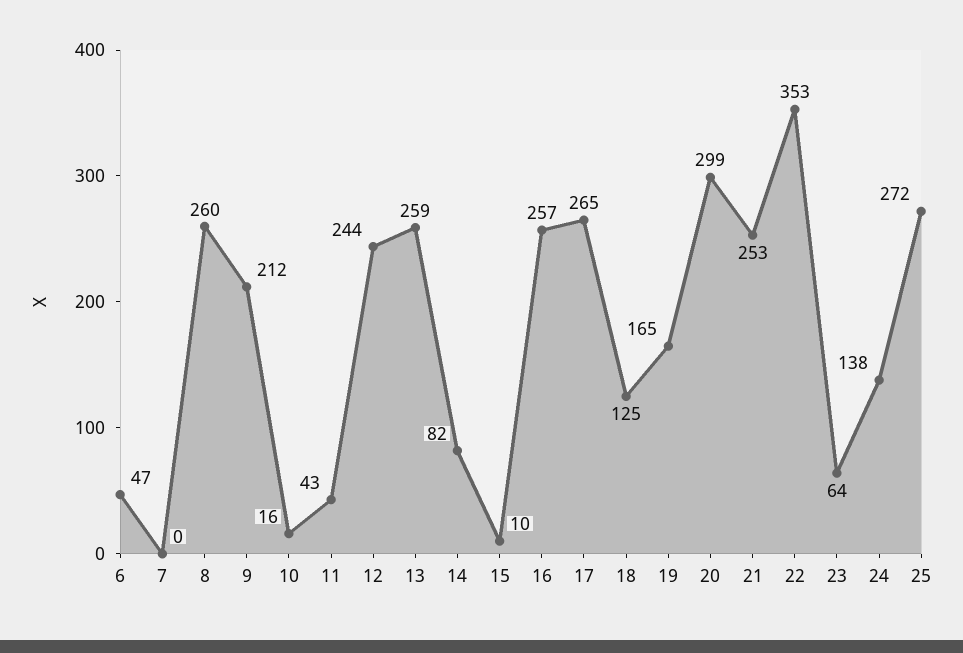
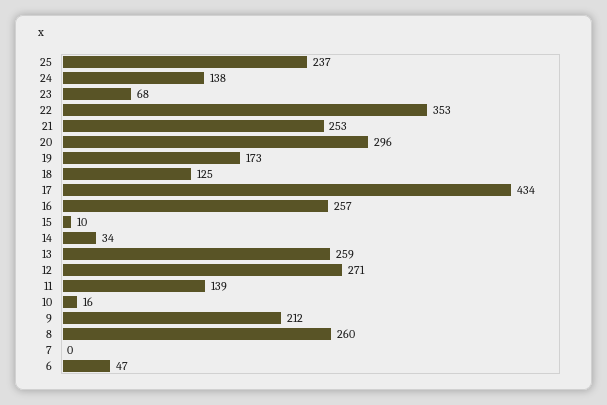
11: 43 -> 139
12: 244 -> 271
14: 82 -> 34
17: 265 -> 434
19: 165 -> 173
20: 299 -> 296
23: 64 -> 68
25: 272 -> 237

